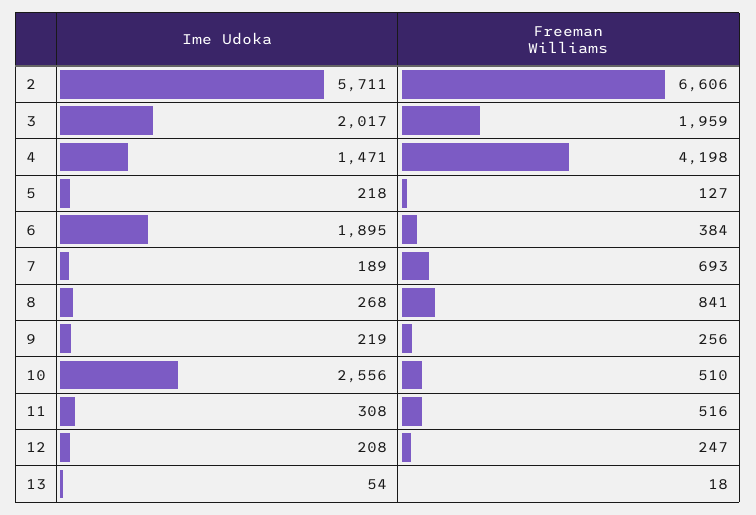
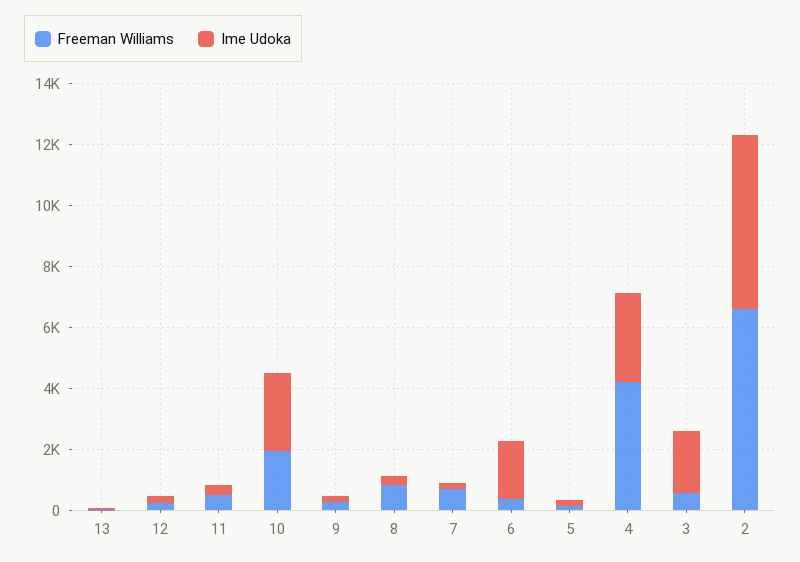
Freeman Williams, 3: 1959 -> 500
Ime Udoka, 4: 1471 -> 3000
Freeman Williams, 10: 510 -> 2000

